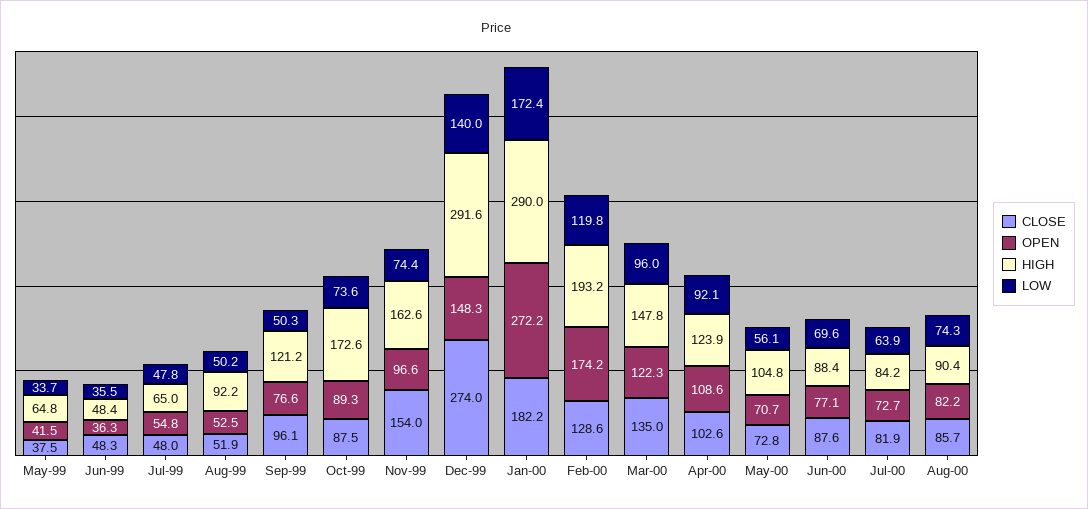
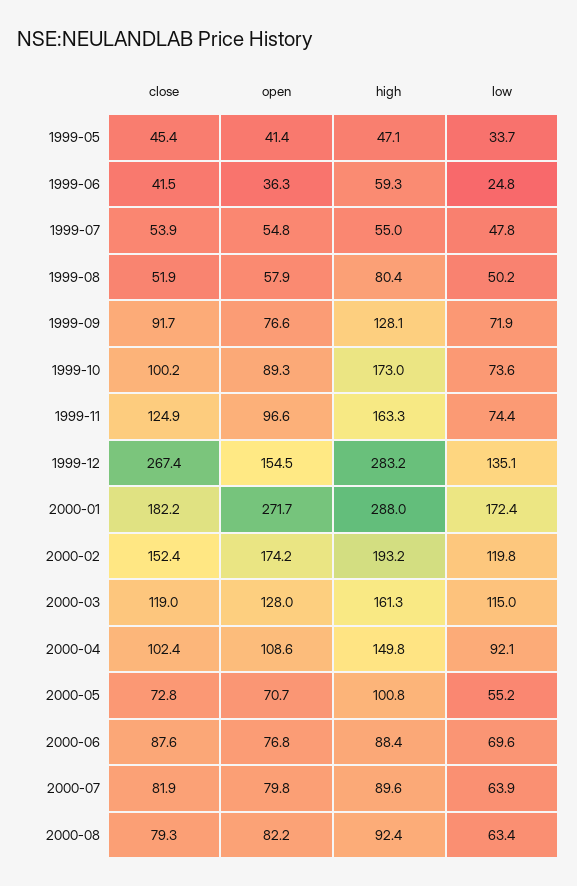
CLOSE, May-99: 37.5 -> 45.4
OPEN, May-99: 41.5 -> 41.4
HIGH, May-99: 64.8 -> 47.1
CLOSE, Jun-99: 48.3 -> 41.5
HIGH, Jun-99: 48.4 -> 59.3
LOW, Jun-99: 35.5 -> 24.8
CLOSE, Jul-99: 48 -> 53.9
HIGH, Jul-99: 65 -> 55
OPEN, Aug-99: 52.5 -> 57.9
HIGH, Aug-99: 92.2 -> 80.4
CLOSE, Sep-99: 96.1 -> 91.7
HIGH, Sep-99: 121.2 -> 128.1
LOW, Sep-99: 50.3 -> 71.9
CLOSE, Oct-99: 87.5 -> 100.2
HIGH, Oct-99: 172.6 -> 173
CLOSE, Nov-99: 154 -> 124.9
HIGH, Nov-99: 162.6 -> 163.3
CLOSE, Dec-99: 274 -> 267.4
OPEN, Dec-99: 148.3 -> 154.5
HIGH, Dec-99: 291.6 -> 283.2
LOW, Dec-99: 140 -> 135.1
OPEN, Jan-00: 272.2 -> 271.7
HIGH, Jan-00: 290 -> 288
CLOSE, Feb-00: 128.6 -> 152.4
CLOSE, Mar-00: 135 -> 119
OPEN, Mar-00: 122.3 -> 128
HIGH, Mar-00: 147.8 -> 161.3
LOW, Mar-00: 96 -> 115
CLOSE, Apr-00: 102.6 -> 102.4
HIGH, Apr-00: 123.9 -> 149.8
HIGH, May-00: 104.8 -> 100.8
LOW, May-00: 56.1 -> 55.2
OPEN, Jun-00: 77.1 -> 76.8
OPEN, Jul-00: 72.7 -> 79.8
HIGH, Jul-00: 84.2 -> 89.6
CLOSE, Aug-00: 85.7 -> 79.3
HIGH, Aug-00: 90.4 -> 92.4
LOW, Aug-00: 74.3 -> 63.4

